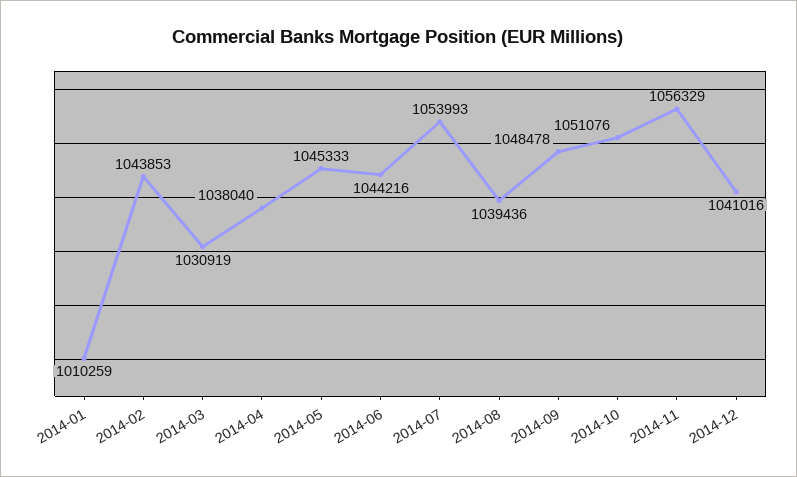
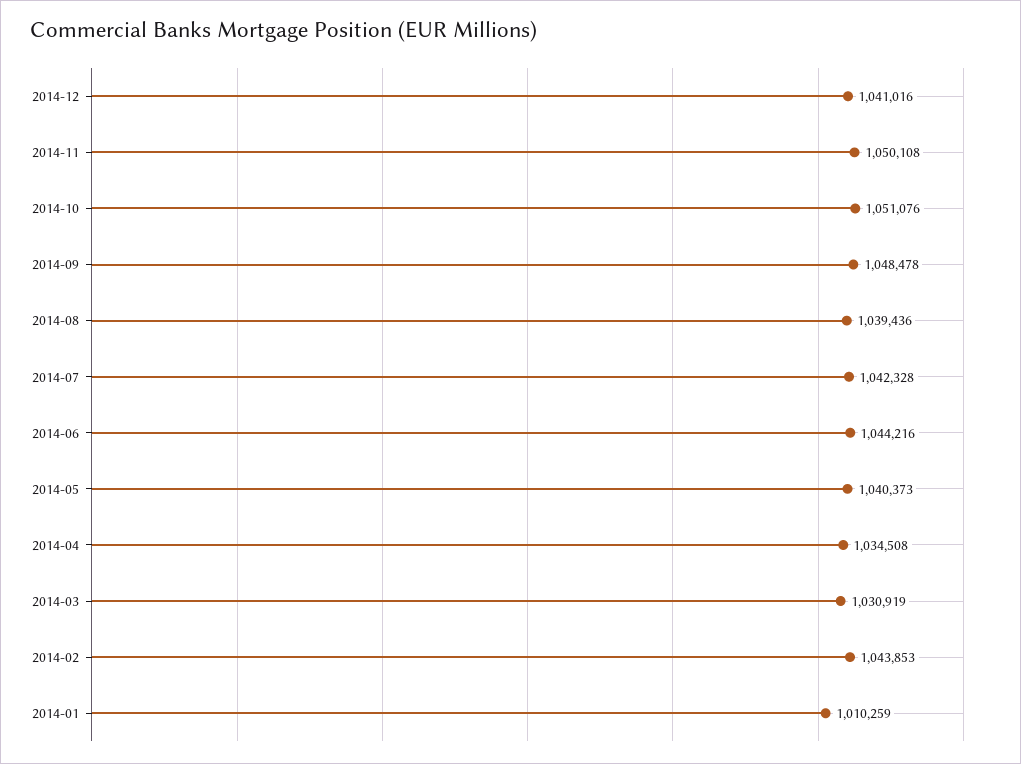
2014-04: 1038040 -> 1034508
2014-05: 1045333 -> 1040373
2014-07: 1053993 -> 1042328
2014-11: 1056329 -> 1050108

